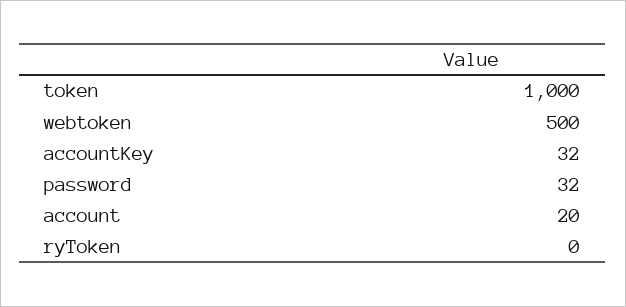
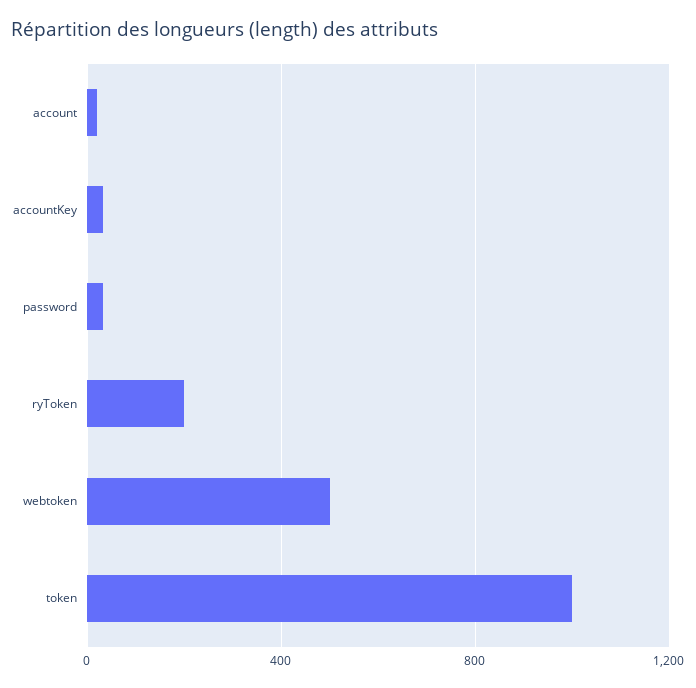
ryToken: 0 -> 200

